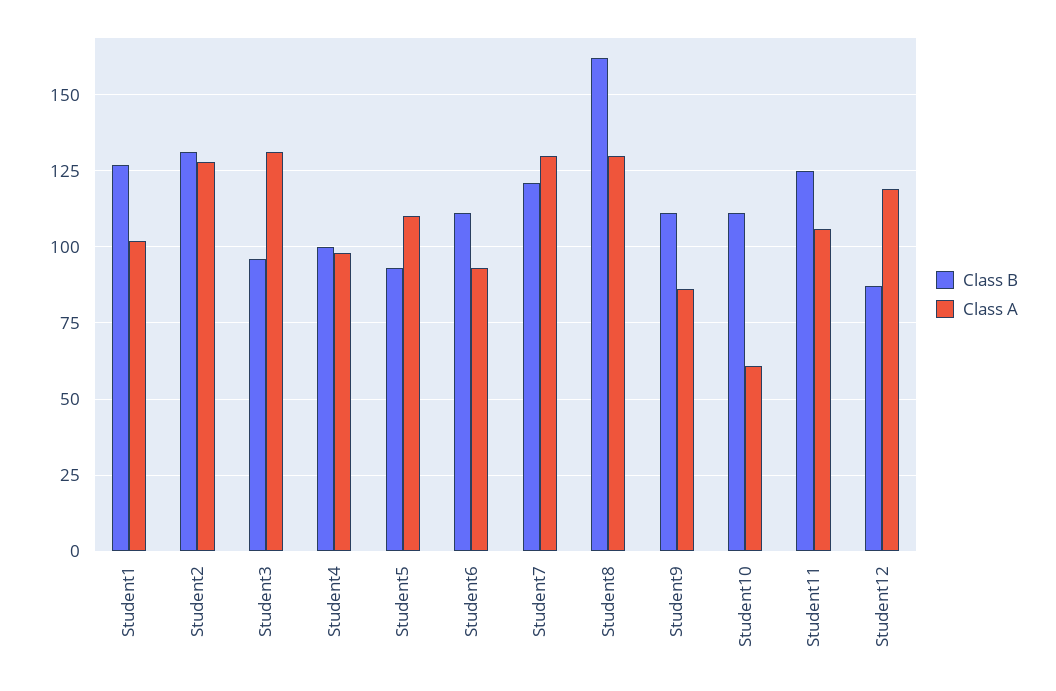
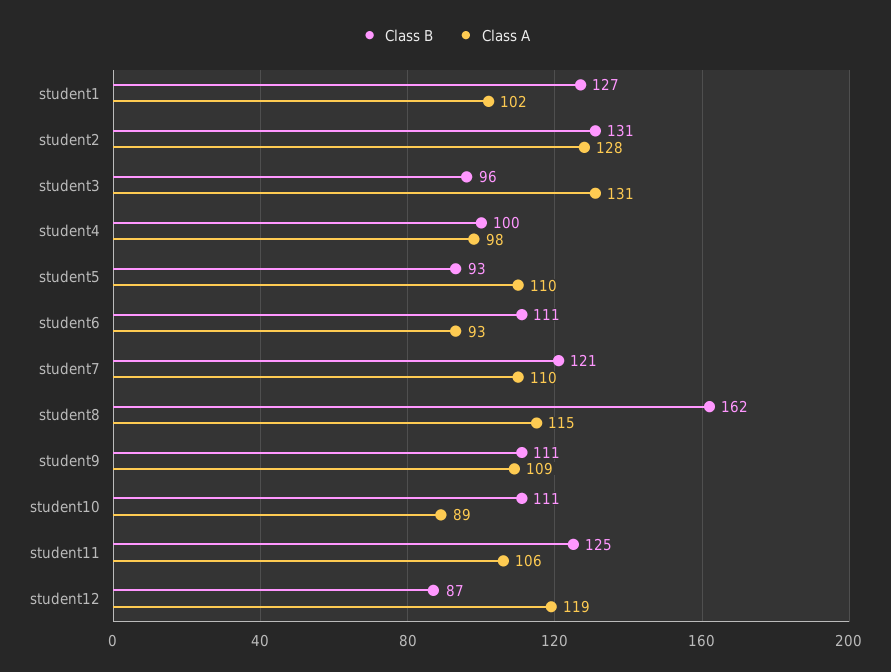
Class A, Student7: 130 -> 110
Class A, Student8: 130 -> 115
Class A, Student9: 85 -> 109
Class A, Student10: 60 -> 89

